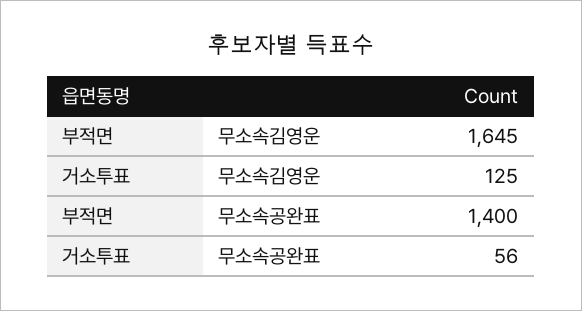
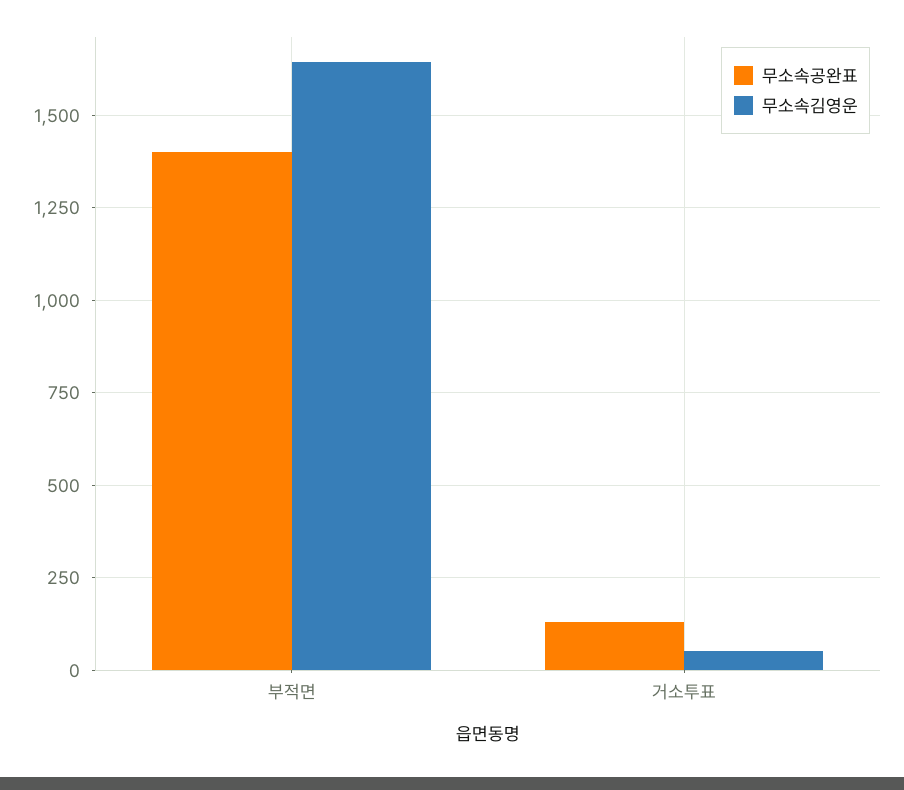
무소속김영운, 거소투표: 125 -> 50
무소속공완표, 거소투표: 56 -> 125

